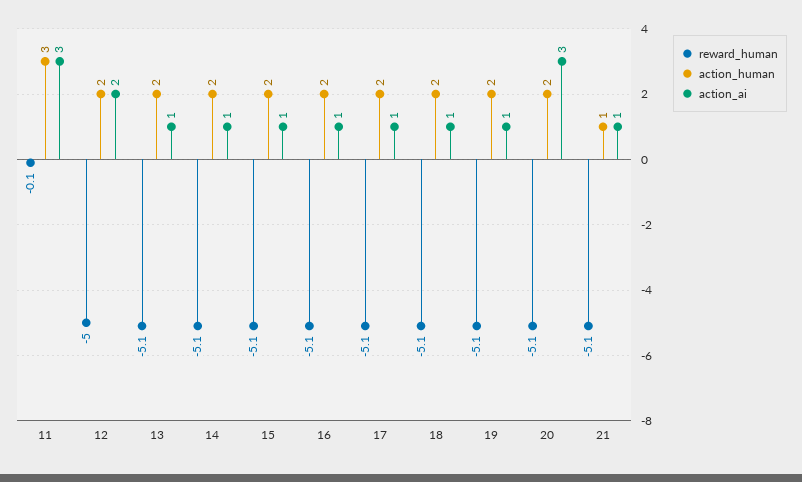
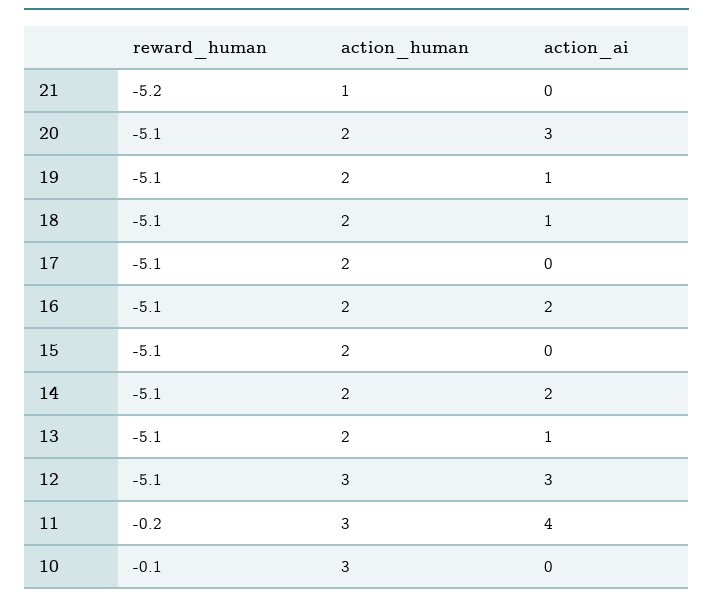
reward_human, 11: -0.1 -> -0.2
action_ai, 11: 3 -> 4
reward_human, 12: -5 -> -5.1
action_human, 12: 2 -> 3
action_ai, 12: 2 -> 3
action_ai, 14: 1 -> 2
action_ai, 15: 1 -> 0
action_ai, 16: 1 -> 2
action_ai, 17: 1 -> 0
reward_human, 21: -5.1 -> -5.2
action_ai, 21: 1 -> 0
reward_human, 10: none -> -0.1
action_human, 10: none -> 3
action_ai, 10: none -> 0

